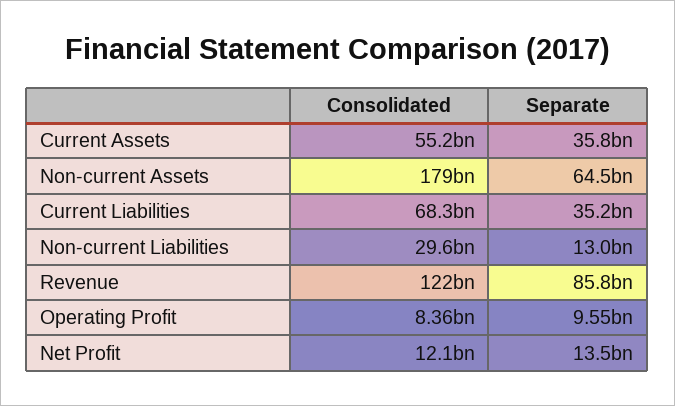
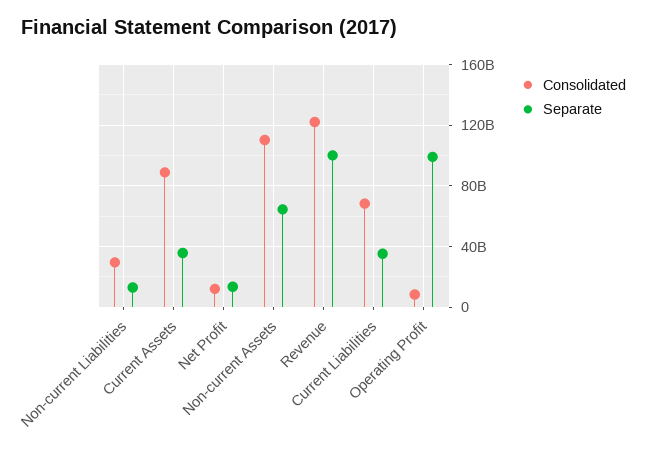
Consolidated, Current Assets: 55200000000 -> 90000000000
Consolidated, Non-current Assets: 179000000000 -> 110000000000
Separate, Revenue: 85800000000 -> 100000000000
Separate, Operating Profit: 9550000000 -> 100000000000

